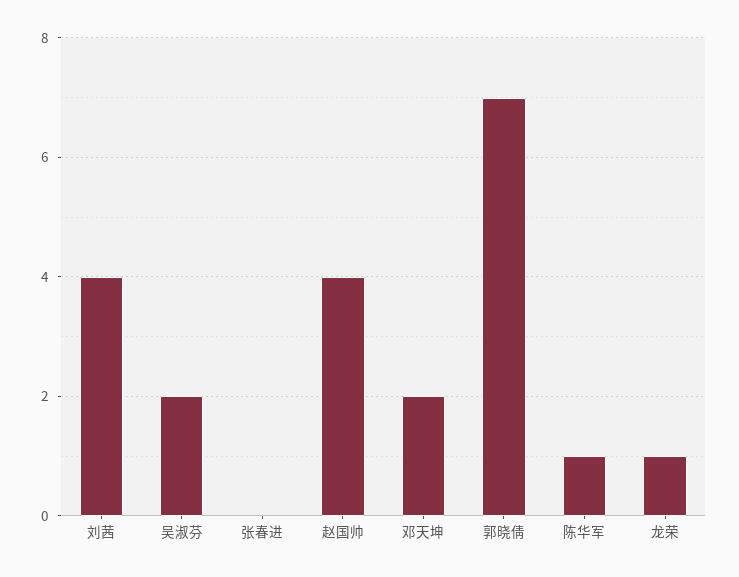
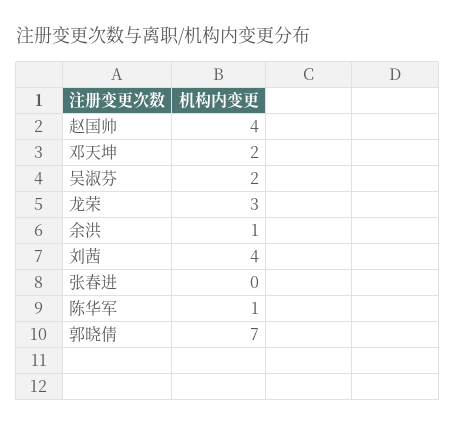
龙荣: 1 -> 3
余洪: none -> 1

